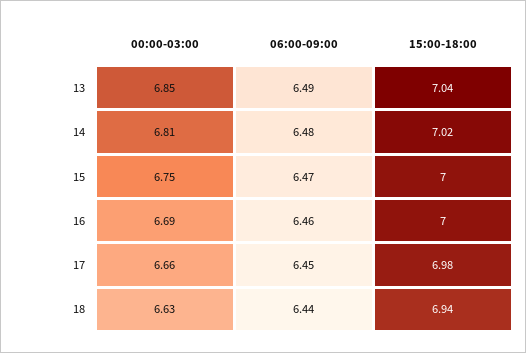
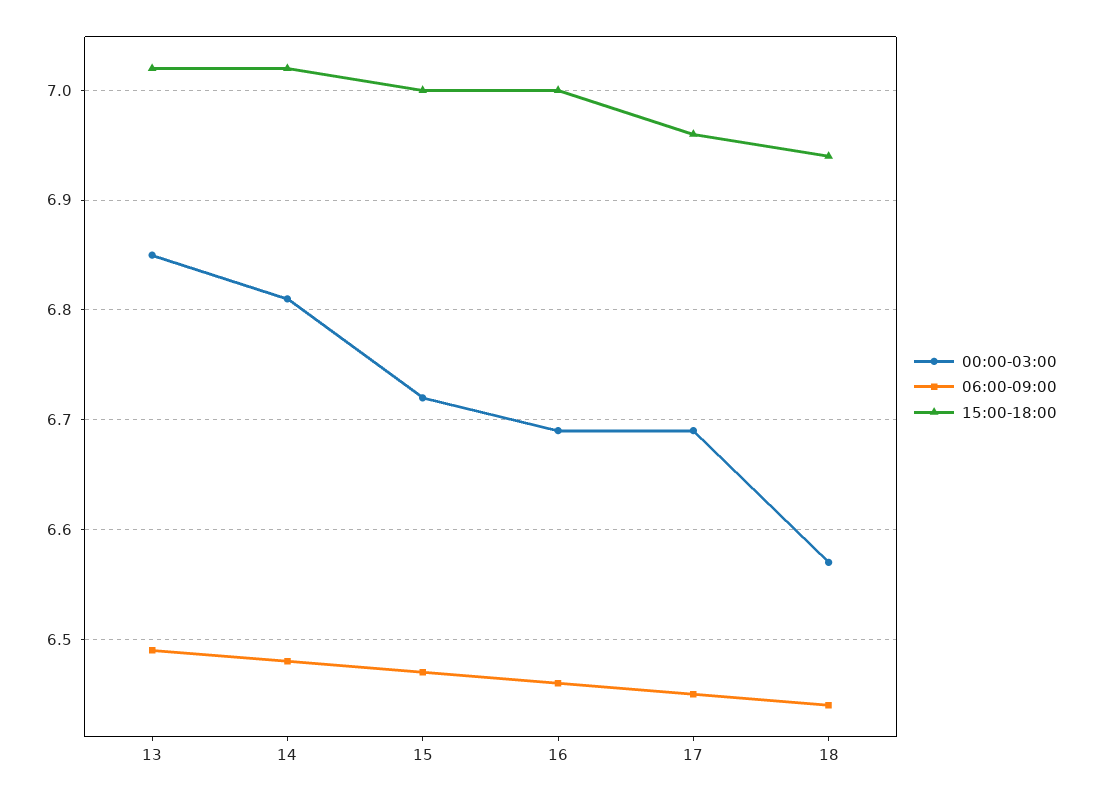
15:00-18:00, 13: 7.04 -> 7.02
00:00-03:00, 15: 6.75 -> 6.72
00:00-03:00, 17: 6.66 -> 6.69
15:00-18:00, 17: 6.98 -> 6.96
00:00-03:00, 18: 6.63 -> 6.57

